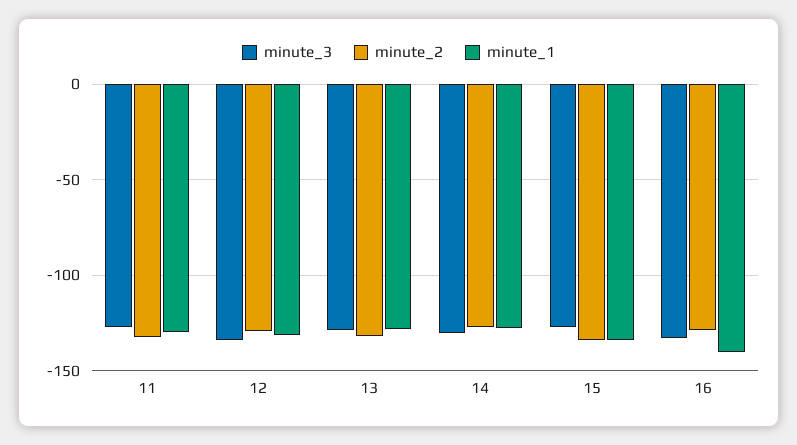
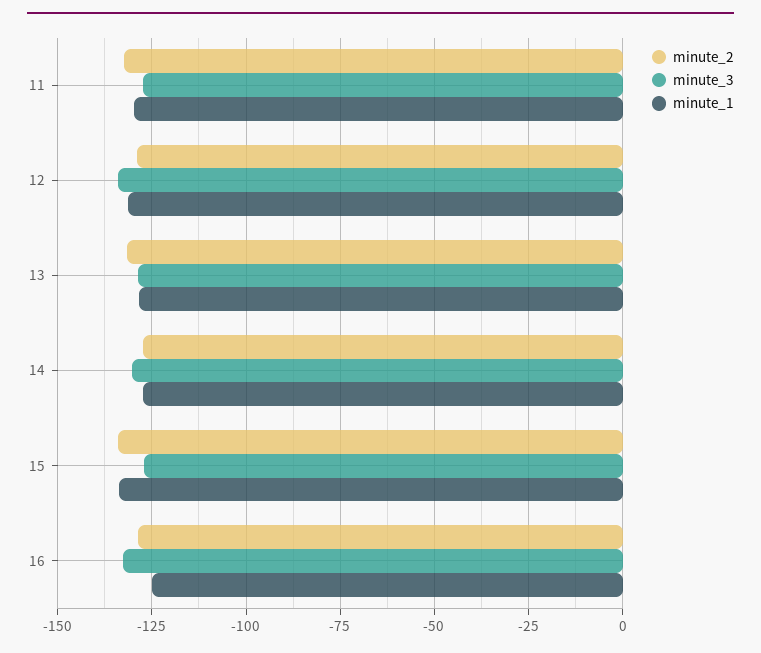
minute_1, 16: -140 -> -125

